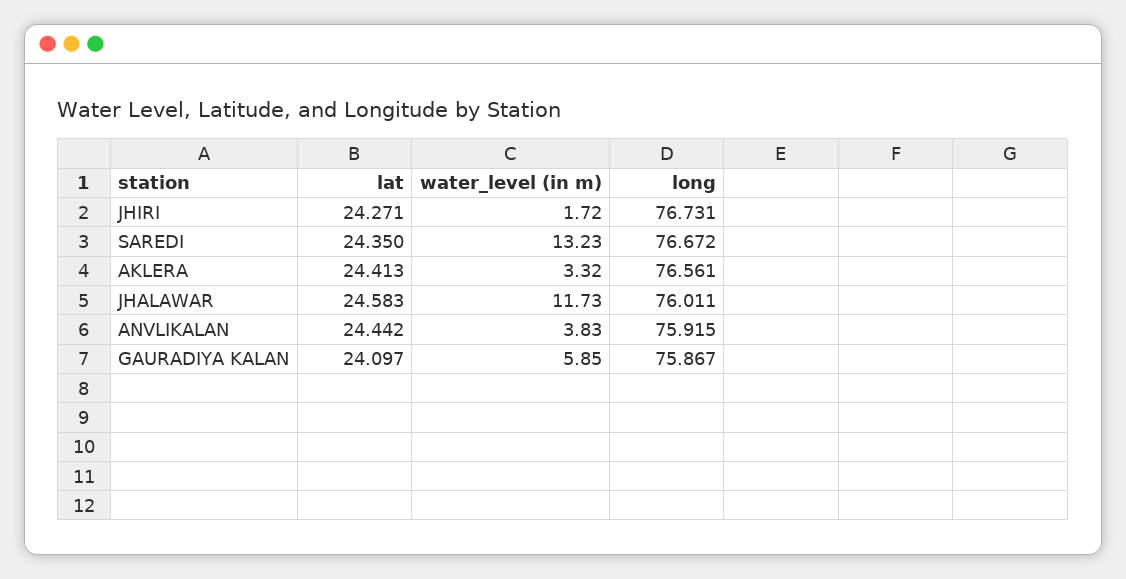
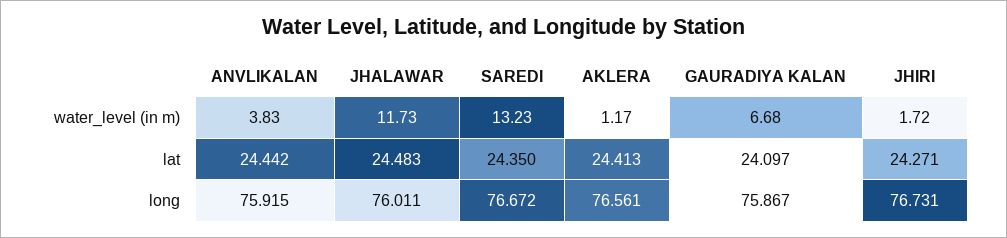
water_level (in m), AKLERA: 3.32 -> 1.17
lat, JHALAWAR: 24.583 -> 24.483
water_level (in m), GAURADIYA KALAN: 5.85 -> 6.68

